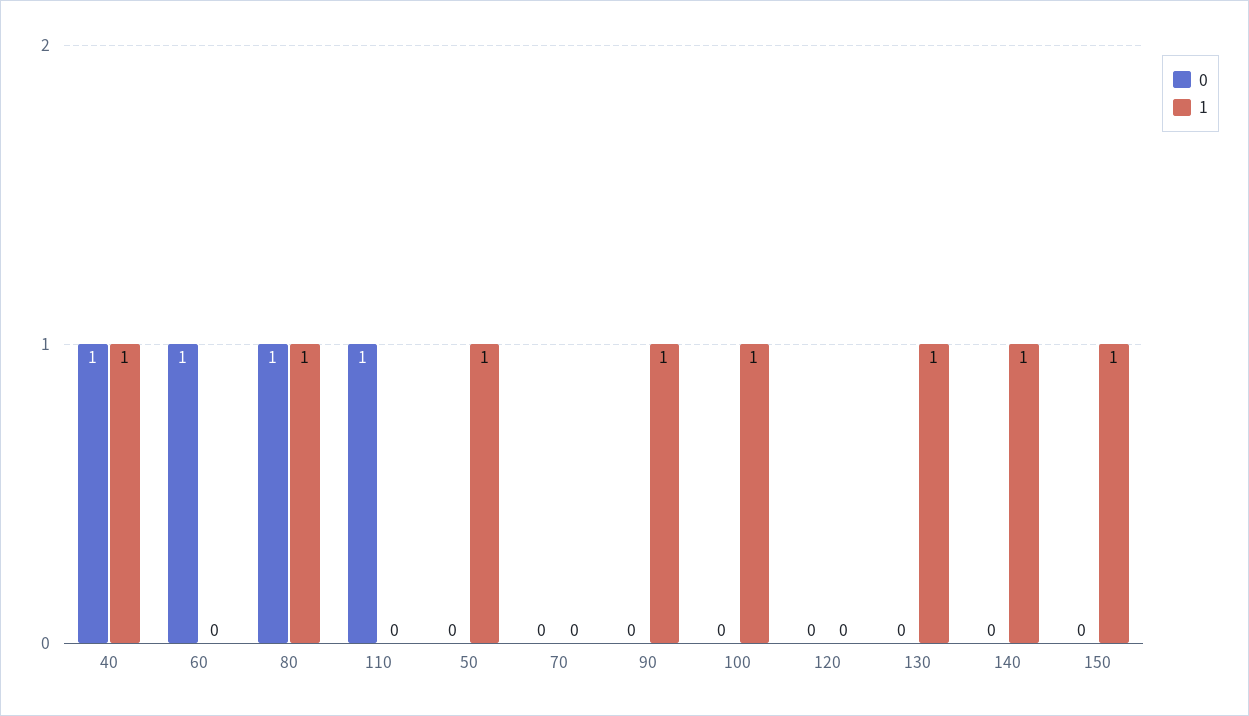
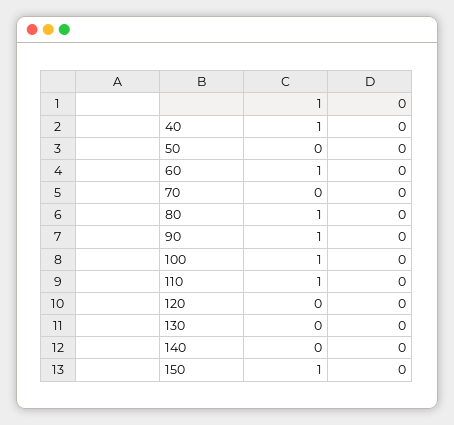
0, 40: 1 -> 0
0, 60: 1 -> 0
1, 60: 0 -> 1
0, 80: 1 -> 0
0, 110: 1 -> 0
1, 110: 0 -> 1
1, 50: 1 -> 0
1, 130: 1 -> 0
1, 140: 1 -> 0

